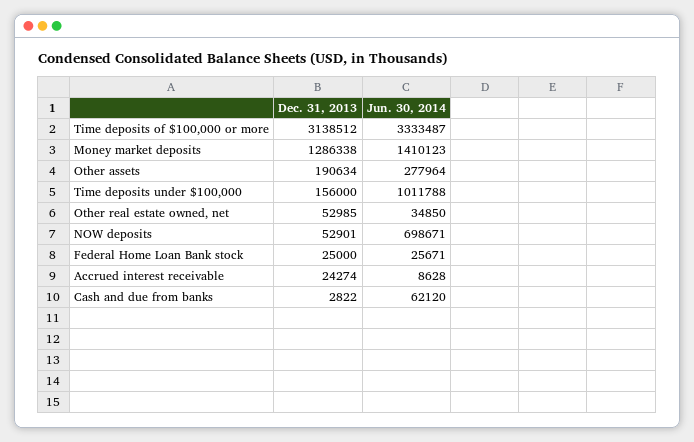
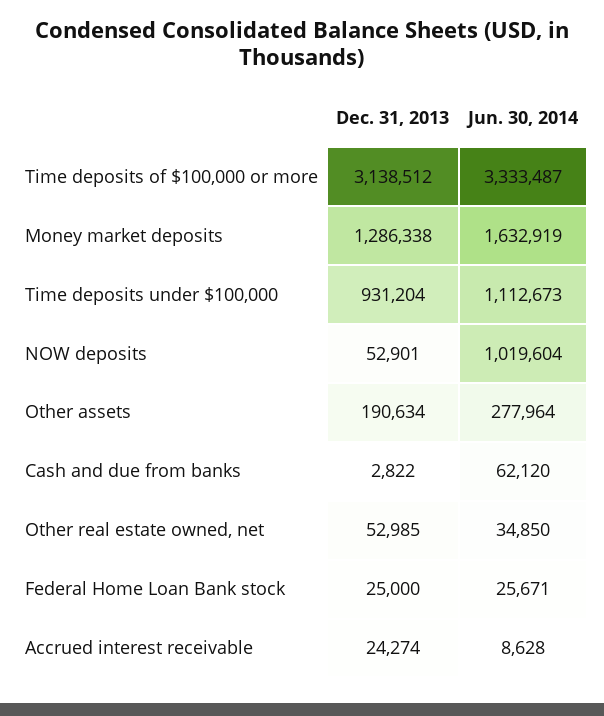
Jun. 30, 2014, Money market deposits: 1410123 -> 1632919
Dec. 31, 2013, Time deposits under $100,000: 156000 -> 931204
Jun. 30, 2014, Time deposits under $100,000: 1011788 -> 1112673
Jun. 30, 2014, NOW deposits: 698671 -> 1019604

